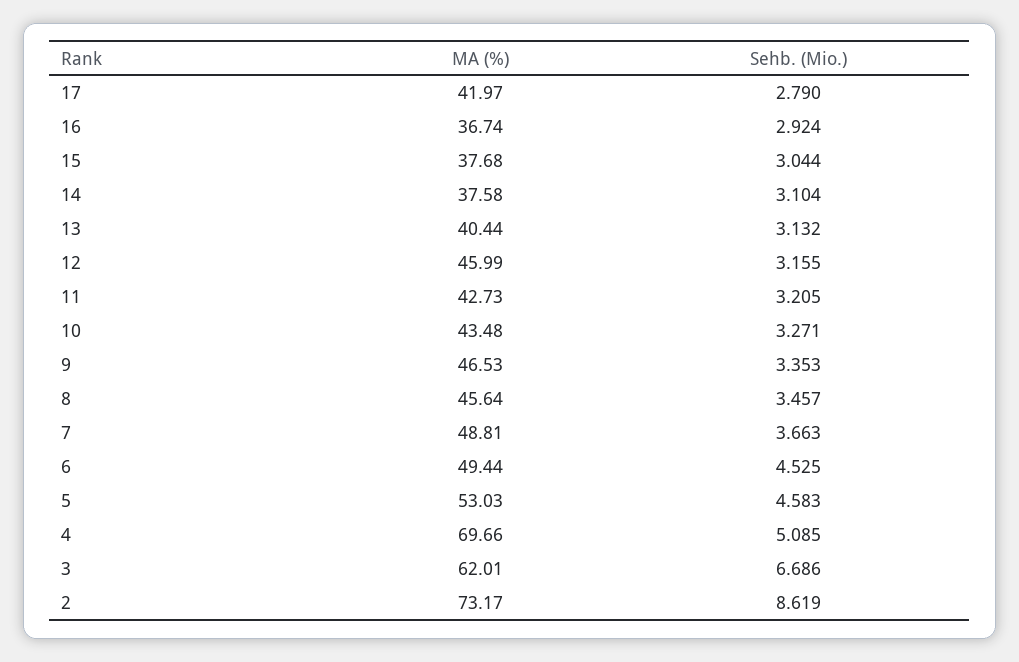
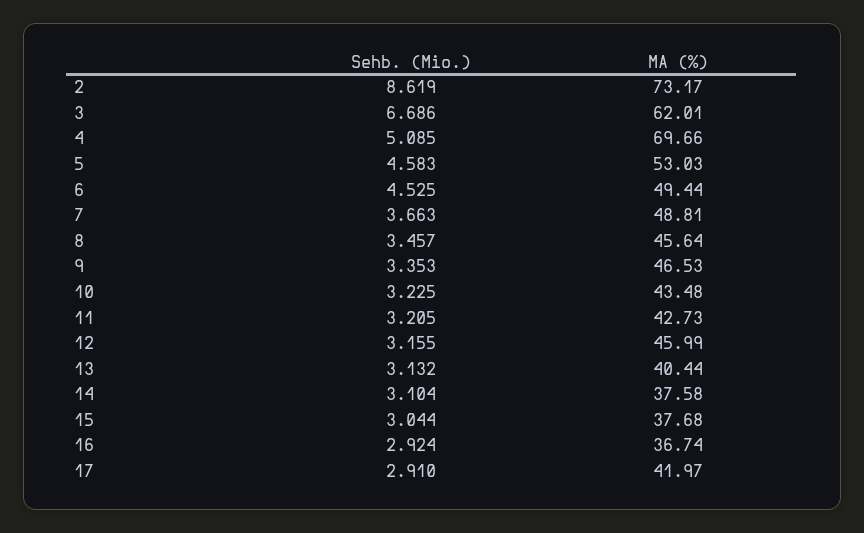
Sehb. (Mio.), 17: 2.79 -> 2.91
Sehb. (Mio.), 10: 3.271 -> 3.225

